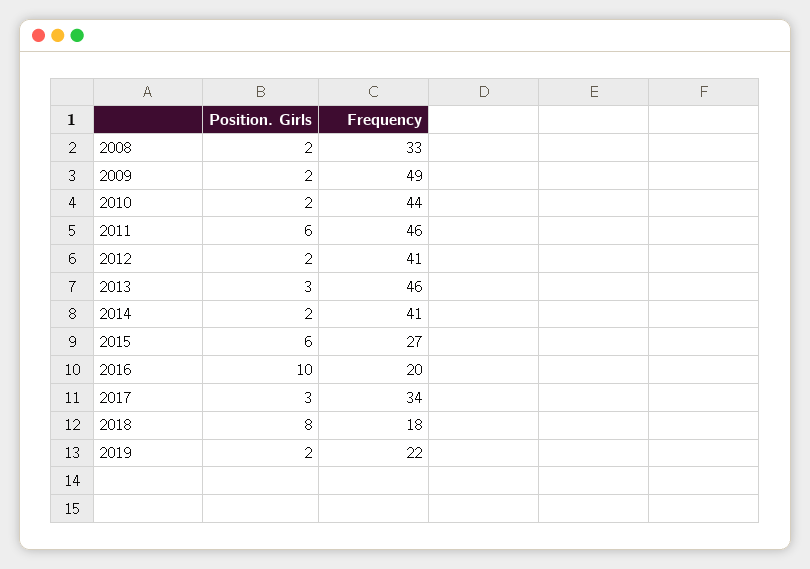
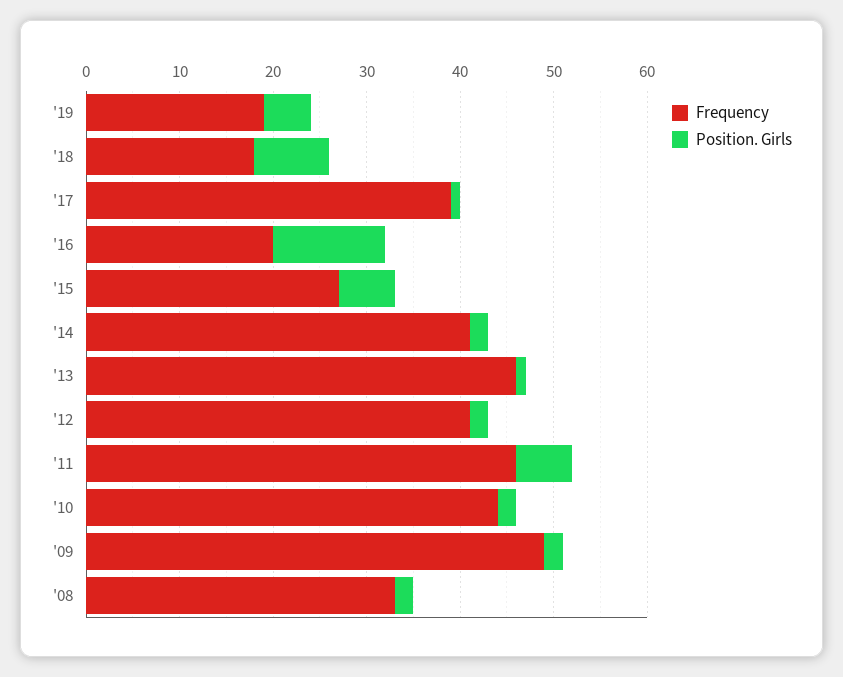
Position. Girls, 2013: 3 -> 1
Position. Girls, 2016: 10 -> 12
Position. Girls, 2017: 3 -> 1
Frequency, 2017: 34 -> 39
Position. Girls, 2019: 2 -> 5
Frequency, 2019: 22 -> 19

